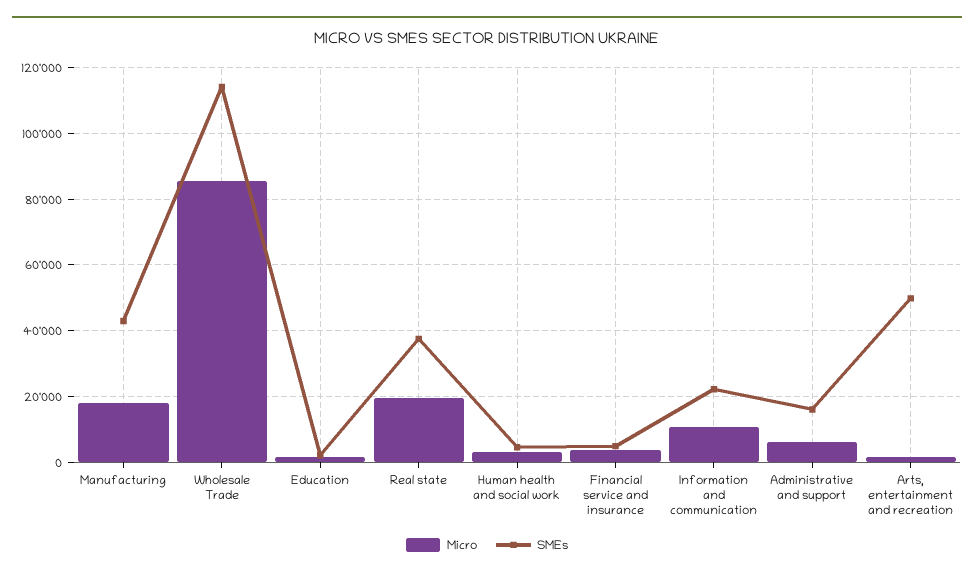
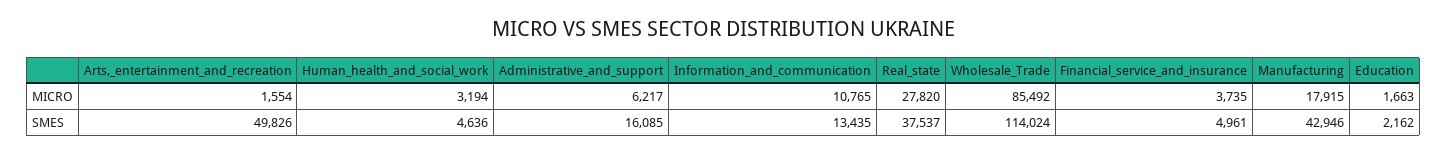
Micro, Real state: 20000 -> 27820
SMEs, Information and communication: 22000 -> 13435

